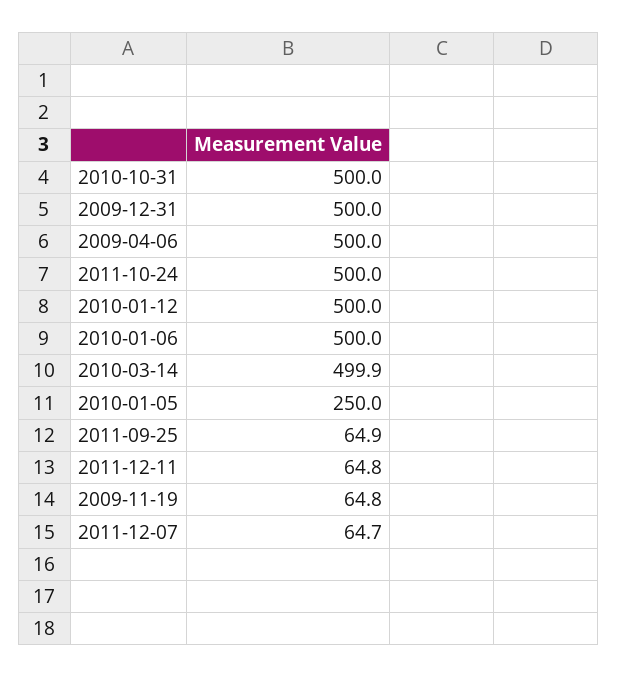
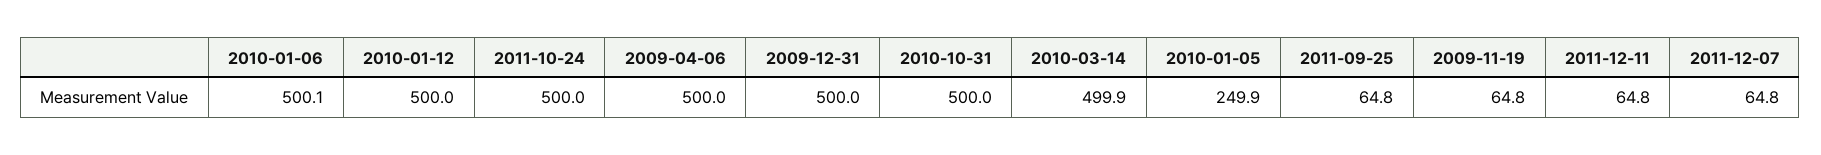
2010-01-06: 500 -> 500.1
2010-01-05: 250 -> 249.9
2011-09-25: 64.9 -> 64.8
2011-12-07: 64.7 -> 64.8

